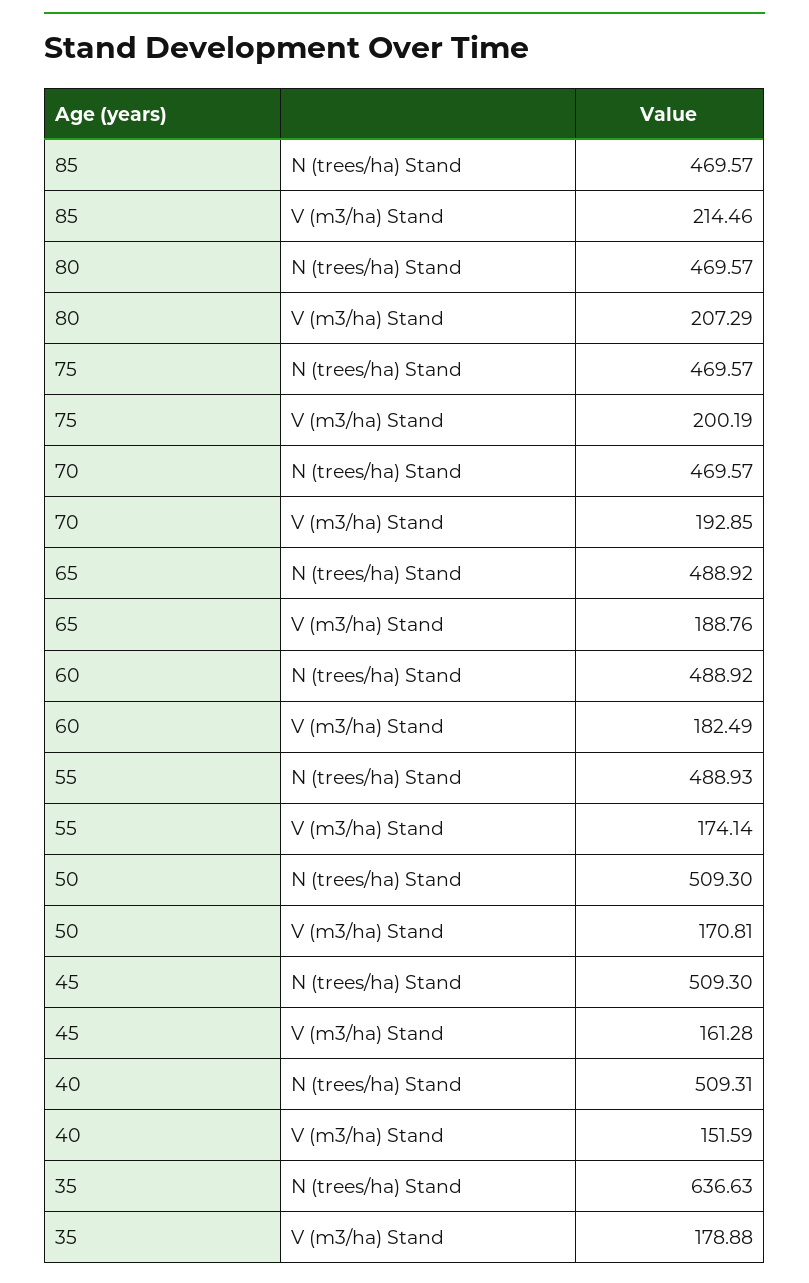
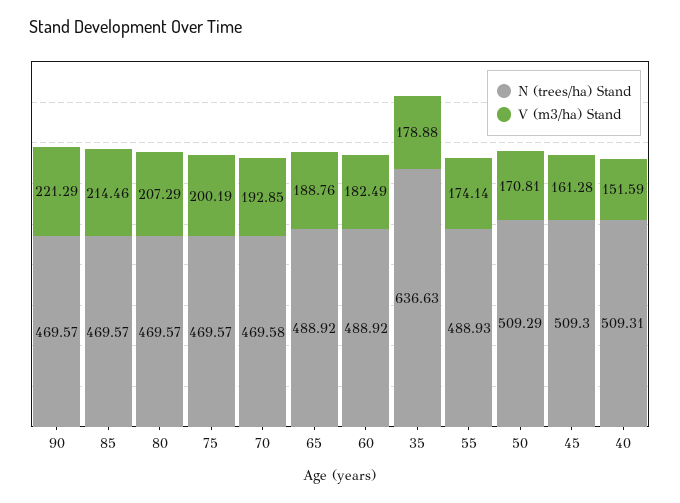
N (trees/ha) Stand, 70: 469.57 -> 469.58
N (trees/ha) Stand, 50: 509.3 -> 509.29
N (trees/ha) Stand, 90: none -> 469.57
V (m3/ha) Stand, 90: none -> 221.29

